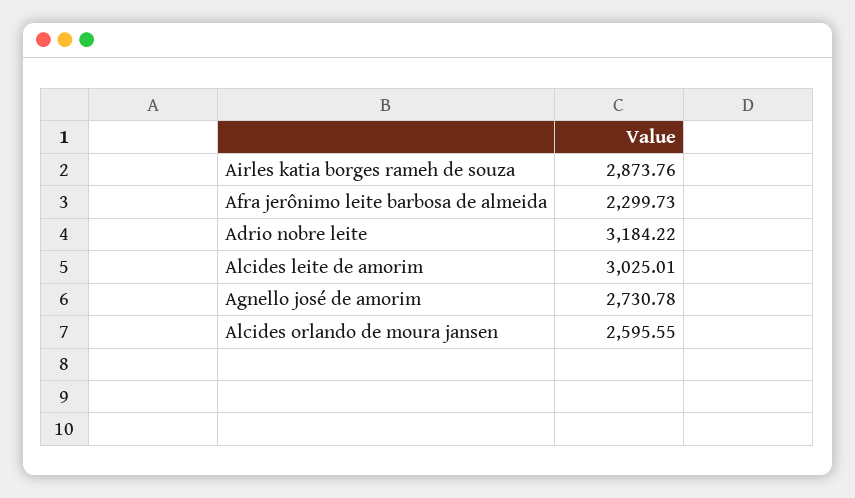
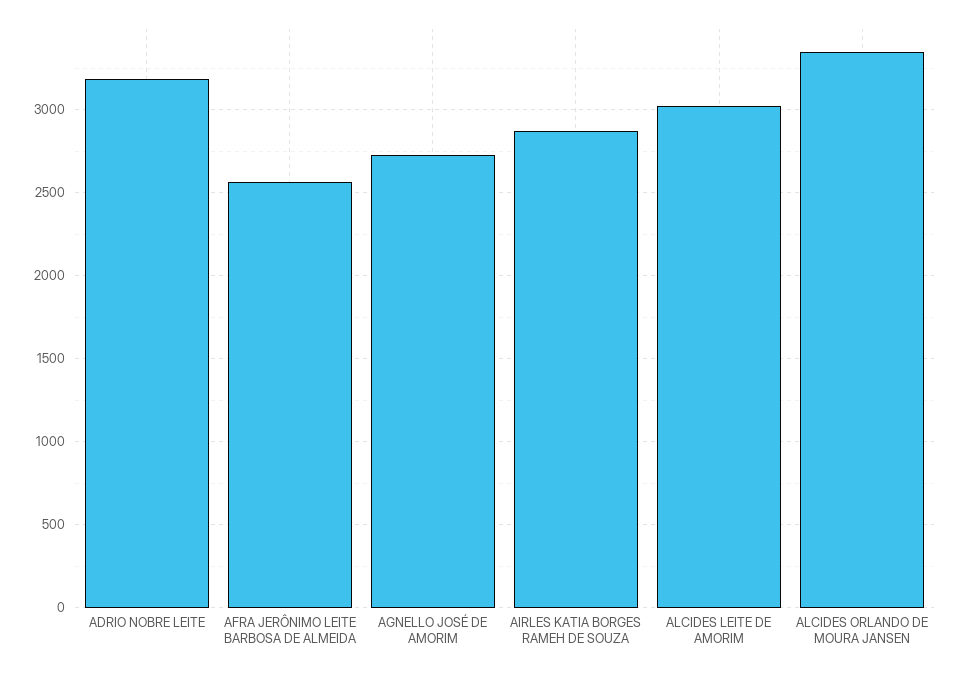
Afra jerônimo leite barbosa de almeida: 2299.73 -> 2550
Alcides orlando de moura jansen: 2595.55 -> 3350

